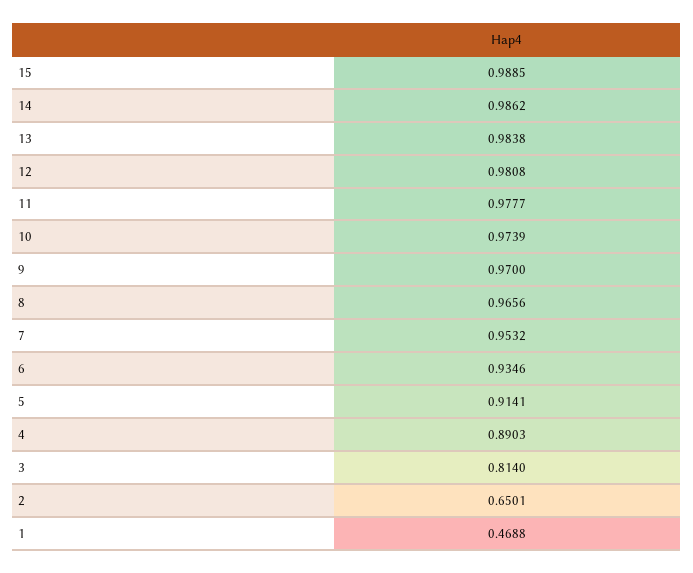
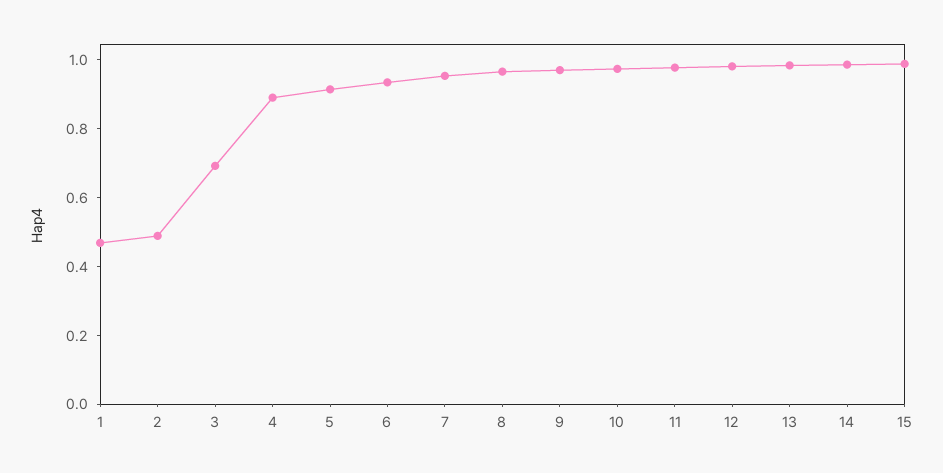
3: 0.814 -> 0.7
2: 0.6501 -> 0.5

